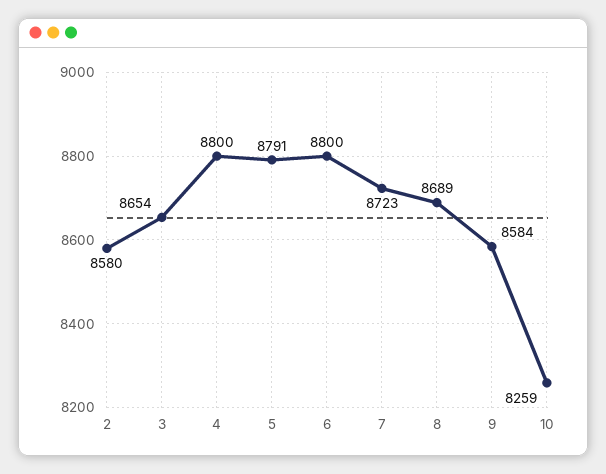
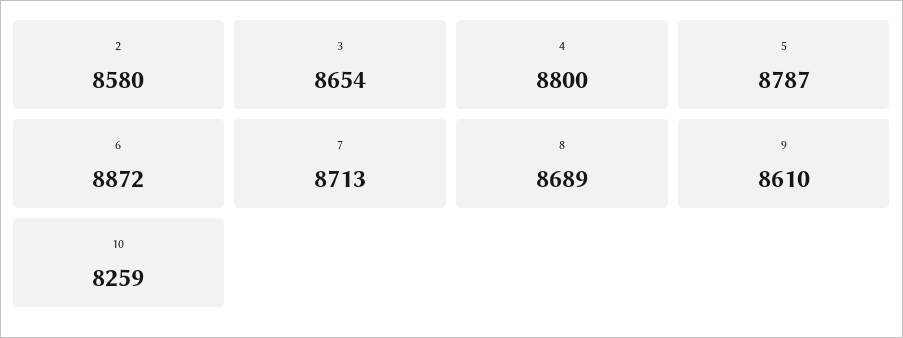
5: 8791 -> 8787
6: 8800 -> 8872
7: 8723 -> 8713
9: 8584 -> 8610

